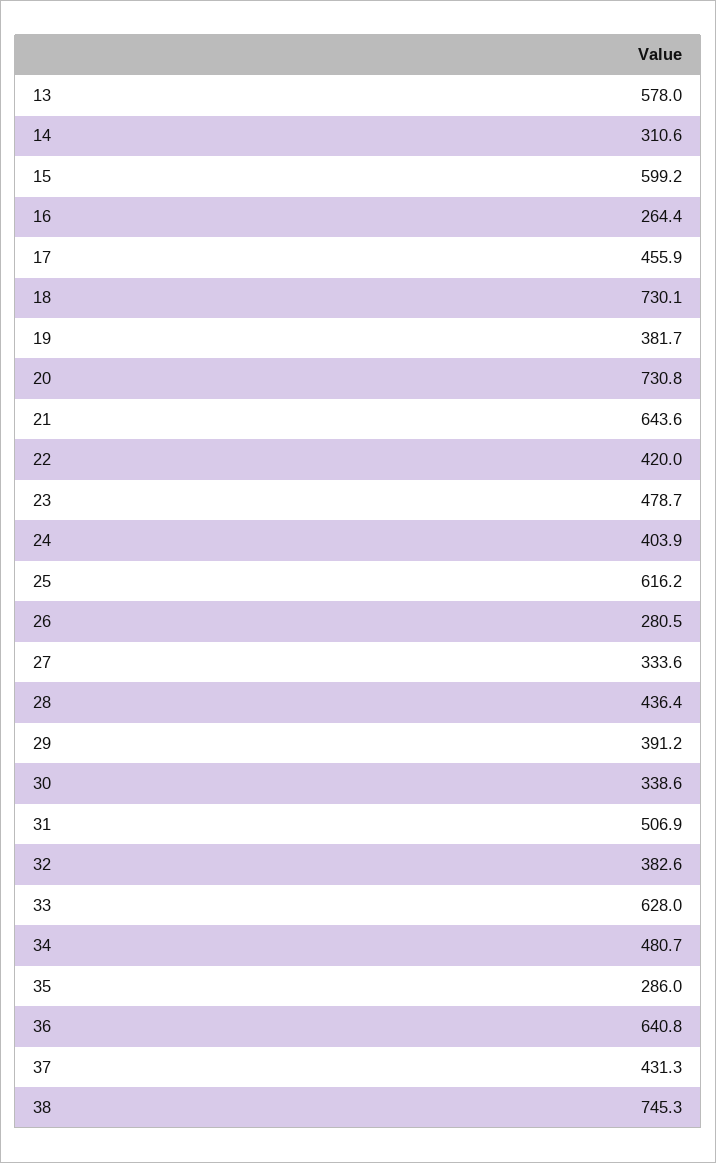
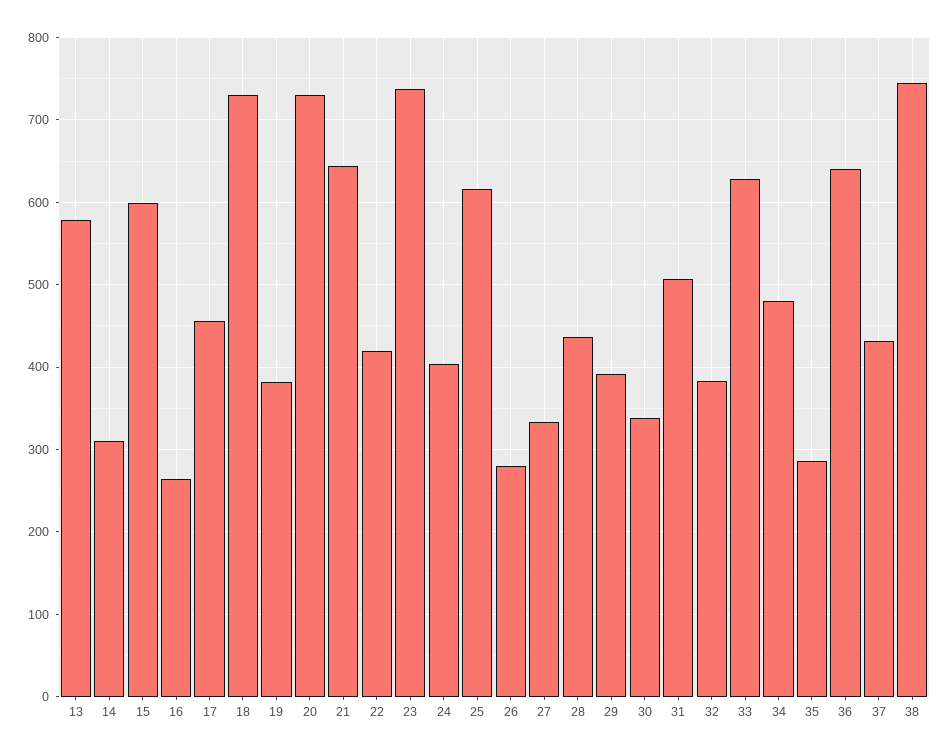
23: 478.7 -> 740

